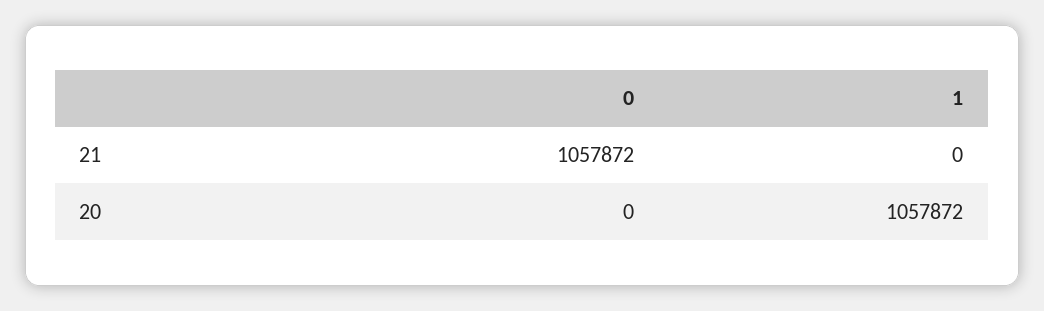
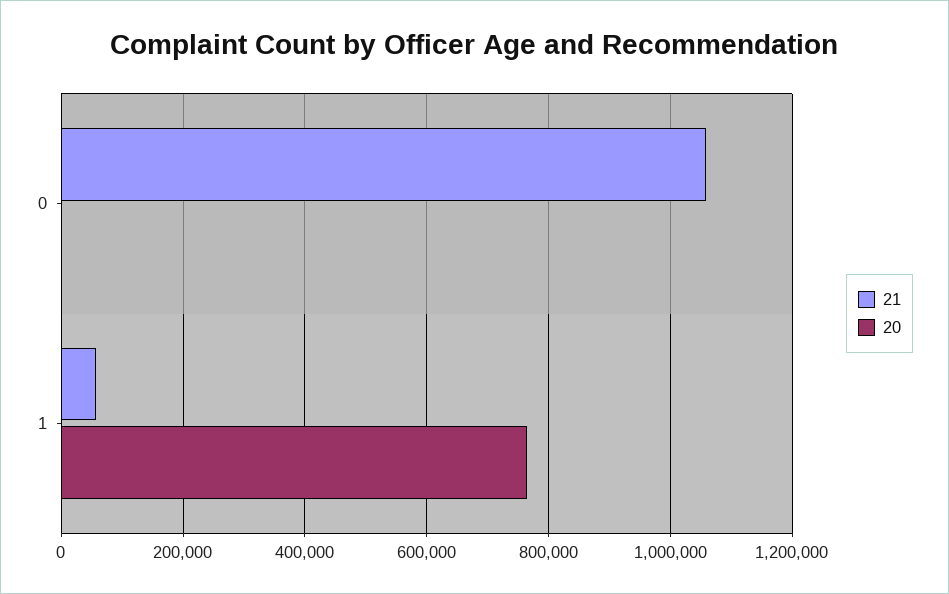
21, 1: 0 -> 60000
20, 1: 1057872 -> 760000

